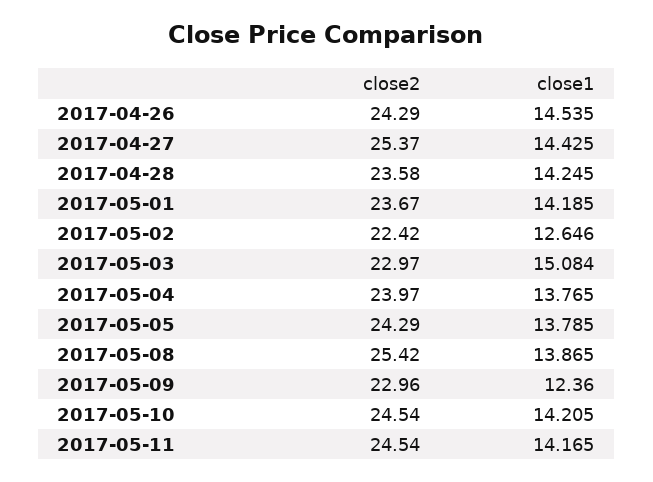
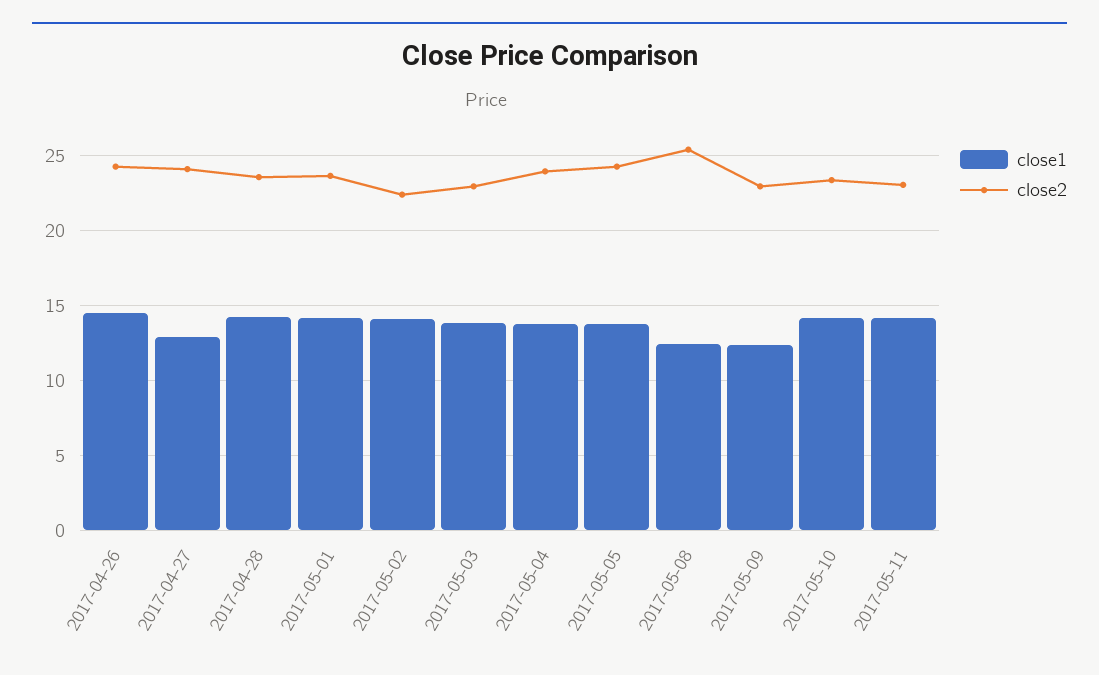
close2, 2017-04-27: 25.37 -> 24
close1, 2017-04-27: 14.425 -> 13
close1, 2017-05-02: 12.646 -> 14
close1, 2017-05-03: 15.084 -> 14
close1, 2017-05-08: 13.865 -> 12.5
close2, 2017-05-10: 24.54 -> 23.5
close2, 2017-05-11: 24.54 -> 23

